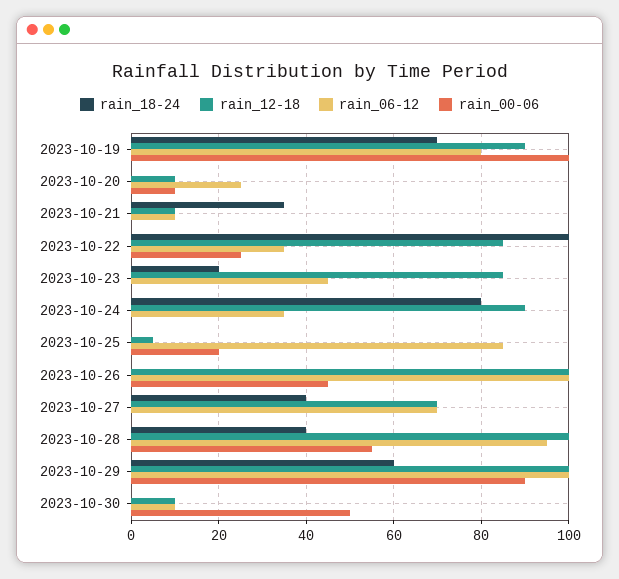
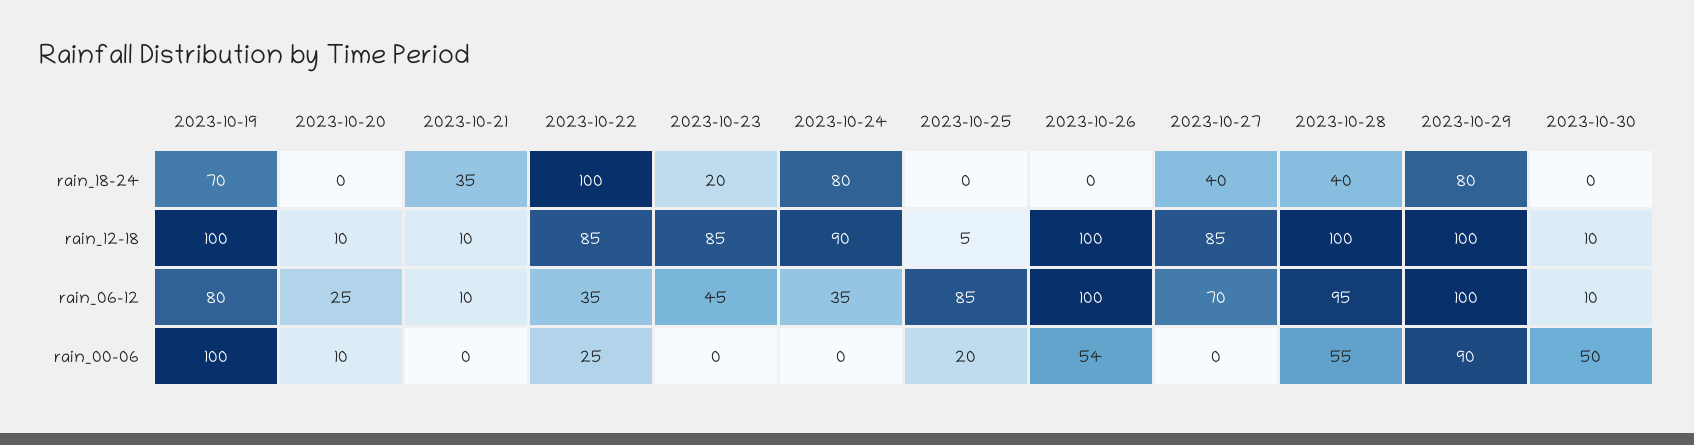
rain_12-18, 2023-10-19: 90 -> 100
rain_00-06, 2023-10-26: 45 -> 54
rain_12-18, 2023-10-27: 70 -> 85
rain_18-24, 2023-10-29: 60 -> 80

